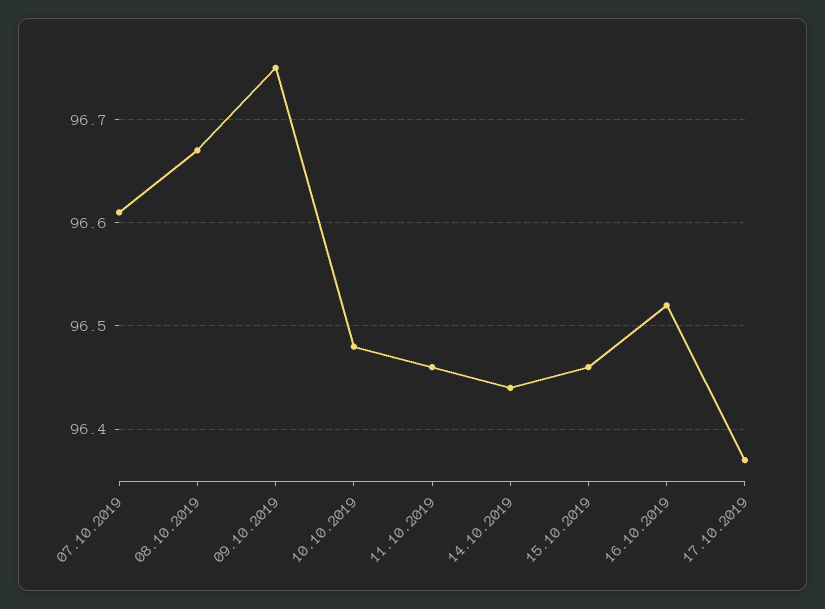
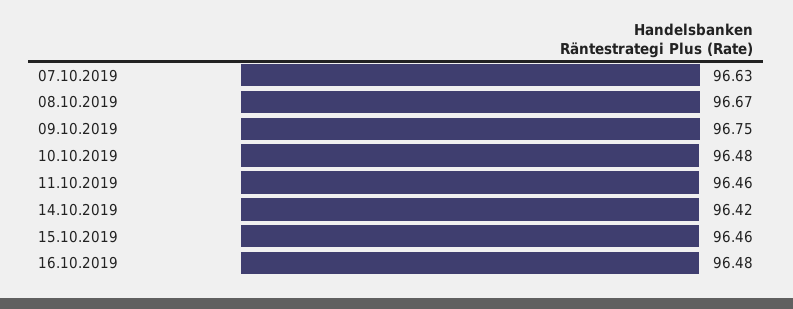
07.10.2019: 96.61 -> 96.63
14.10.2019: 96.44 -> 96.42
16.10.2019: 96.52 -> 96.48
17.10.2019: 96.37 -> none

